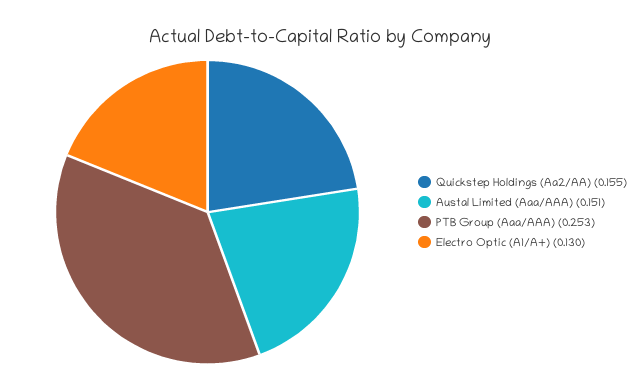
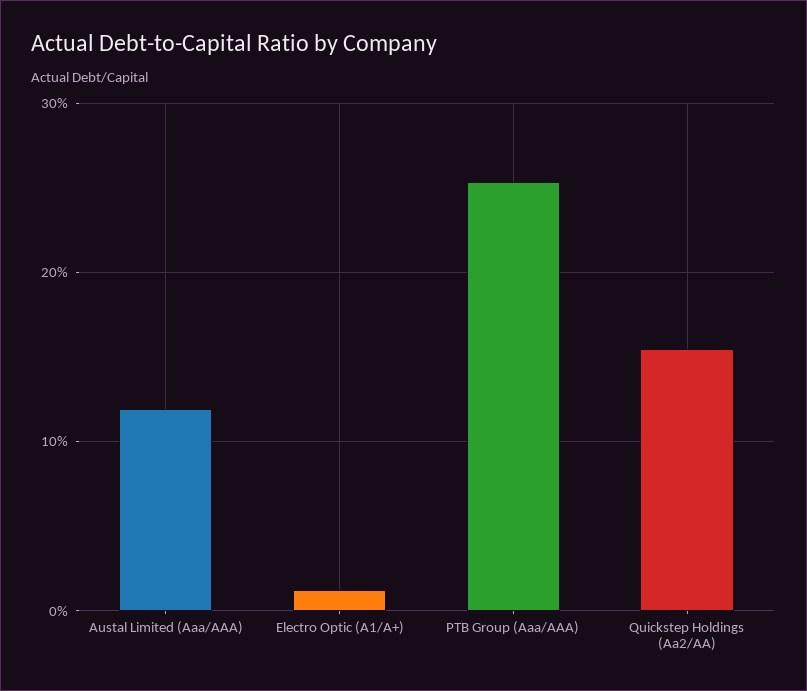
Austal Limited (Aaa/AAA): 0.151 -> 0.12
Electro Optic (A1/A+): 0.13 -> 0.01

